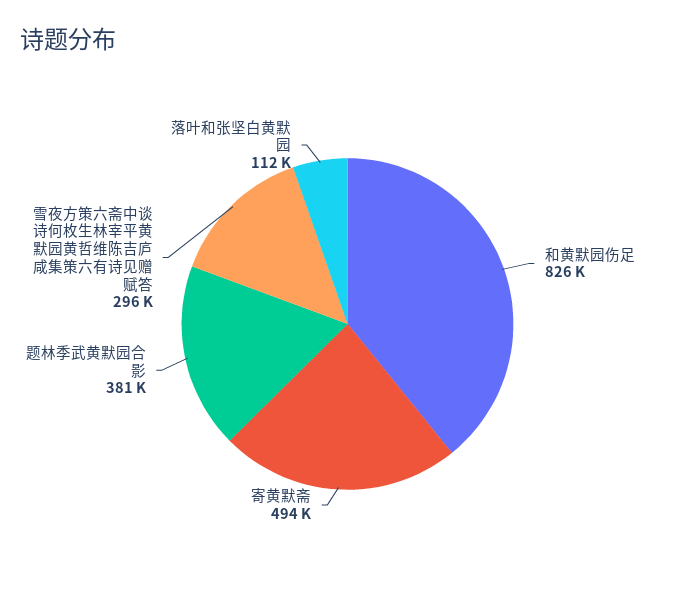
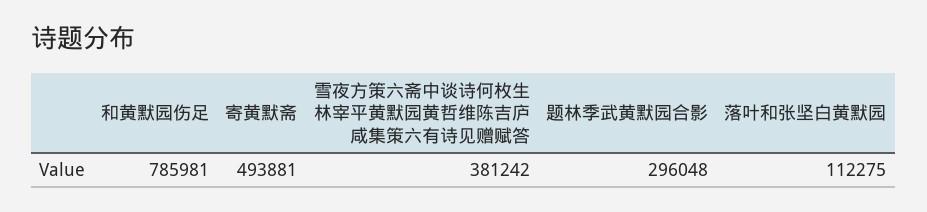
和黄默园伤足: 826000 -> 785981
题林季武黄默园合影: 381000 -> 296048
雪夜方策六斋中谈诗何枚生林宰平黄默园黄哲维陈吉庐咸集策六有诗见赠赋答: 296000 -> 381242

